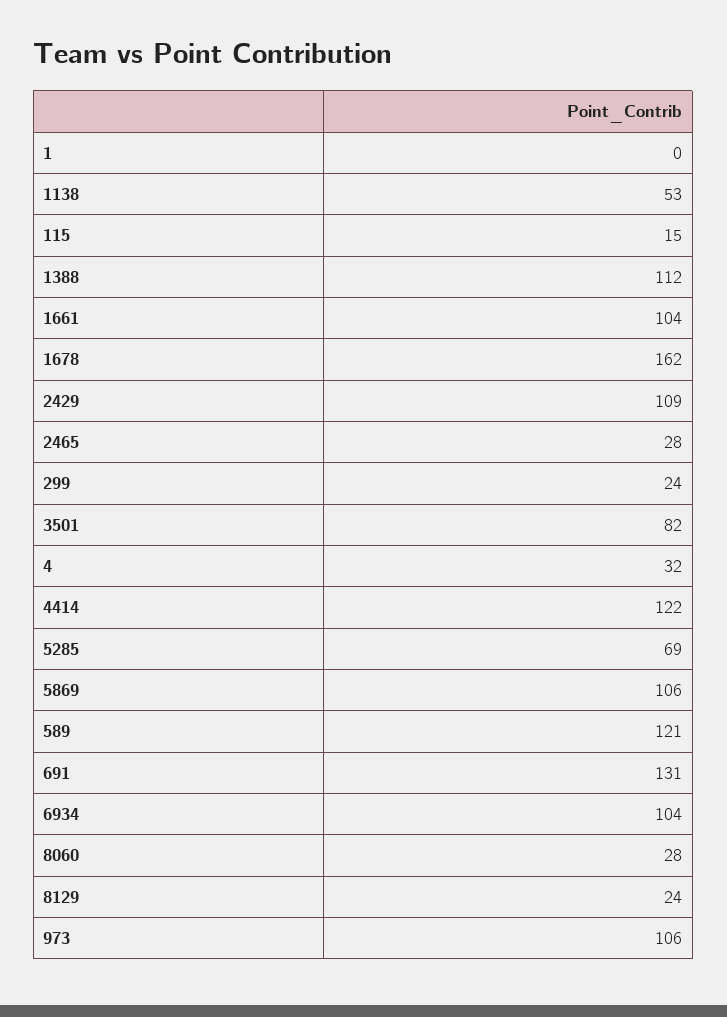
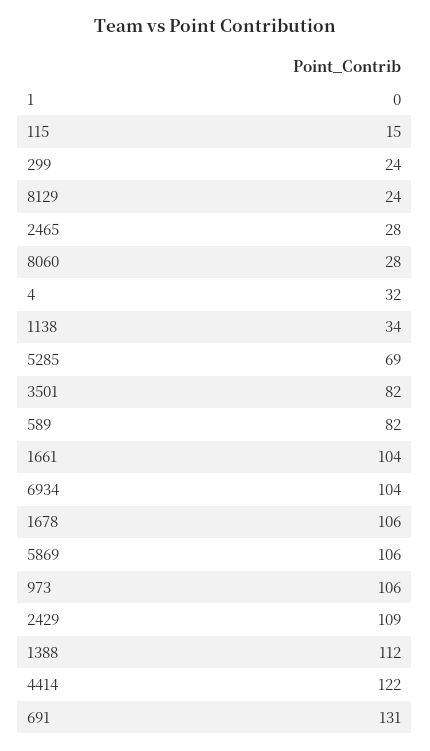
1138: 53 -> 34
1678: 162 -> 106
589: 121 -> 82

